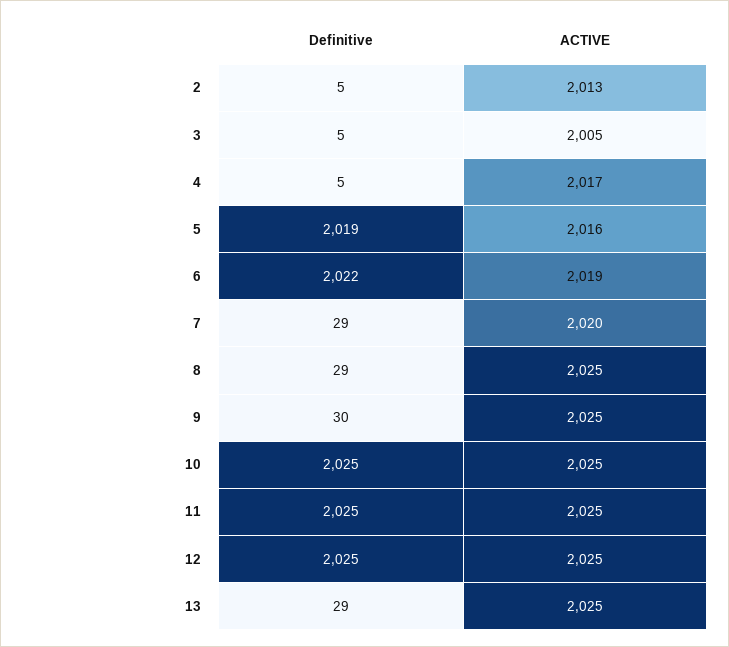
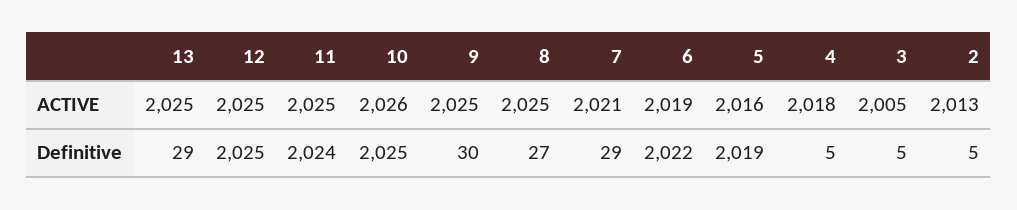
ACTIVE, 4: 2017 -> 2018
ACTIVE, 7: 2020 -> 2021
Definitive, 8: 29 -> 27
ACTIVE, 10: 2025 -> 2026
Definitive, 11: 2025 -> 2024

